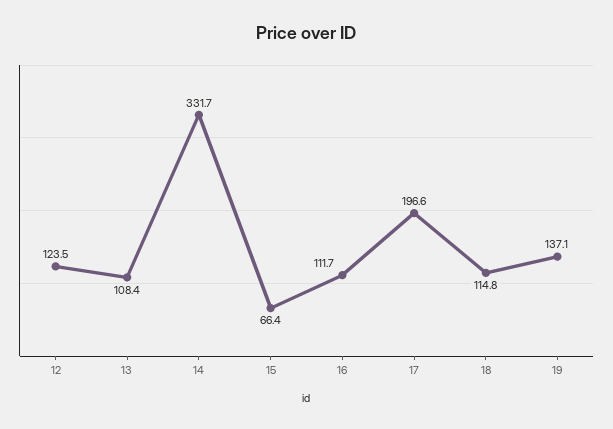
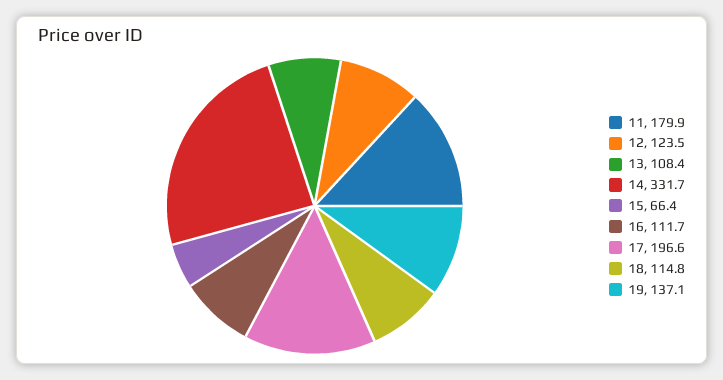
11: none -> 179.9

